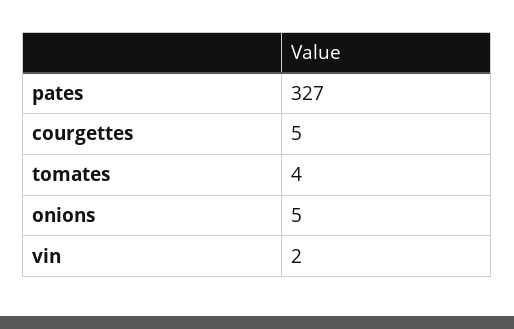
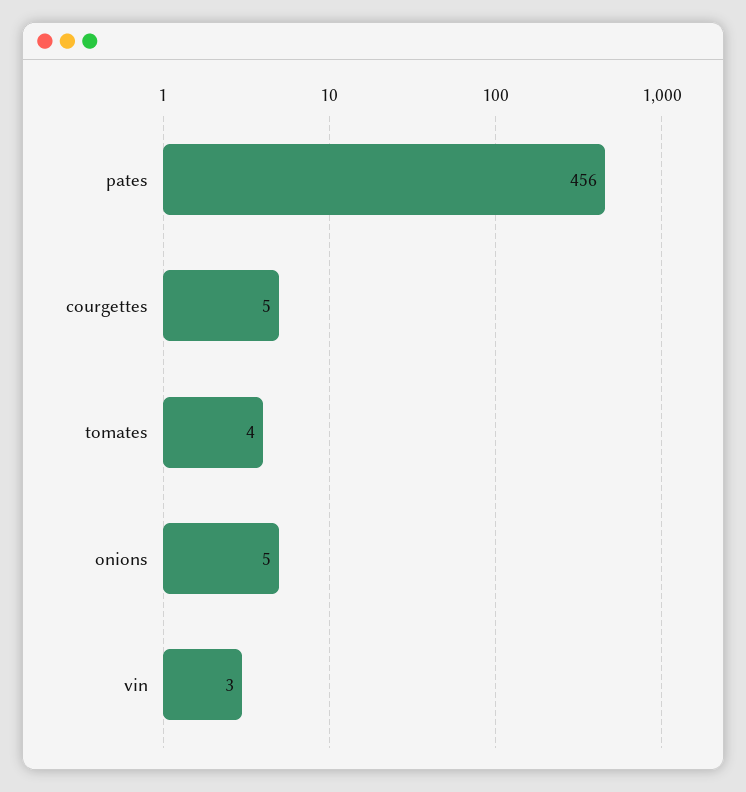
pates: 327 -> 456
vin: 2 -> 3

